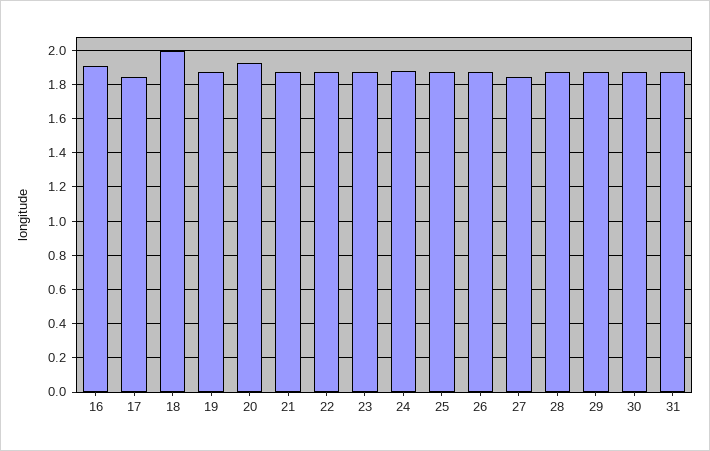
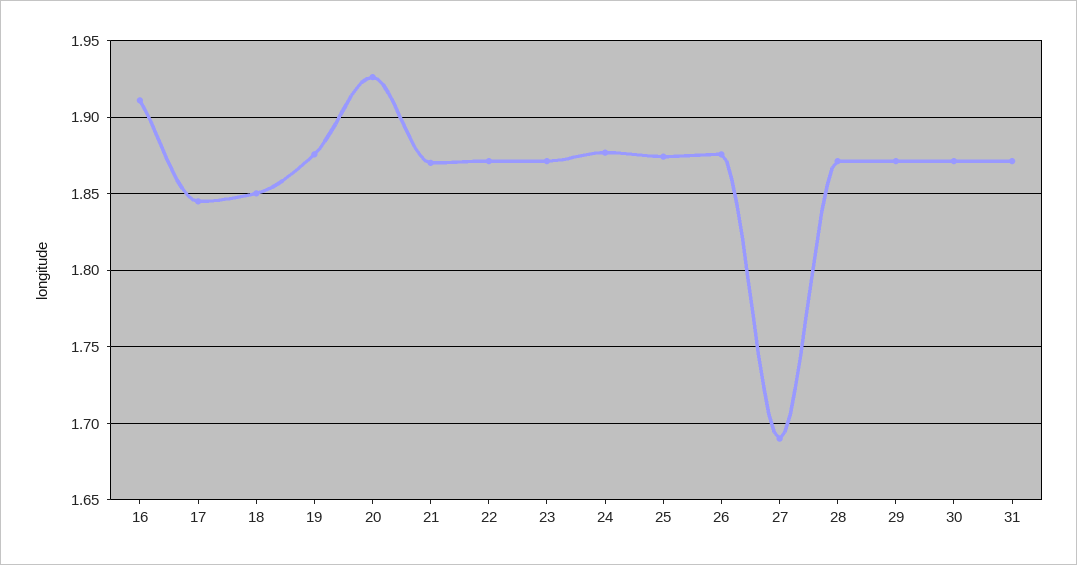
18: 2 -> 1.85
27: 1.85 -> 1.69

